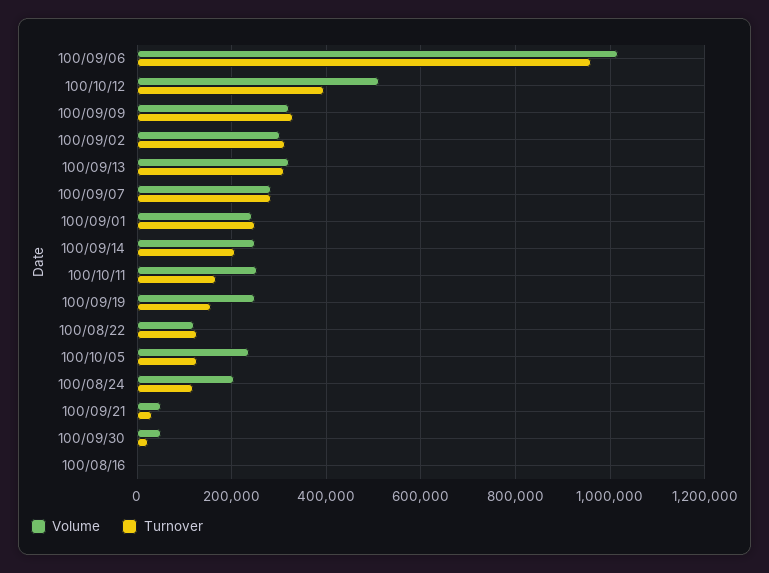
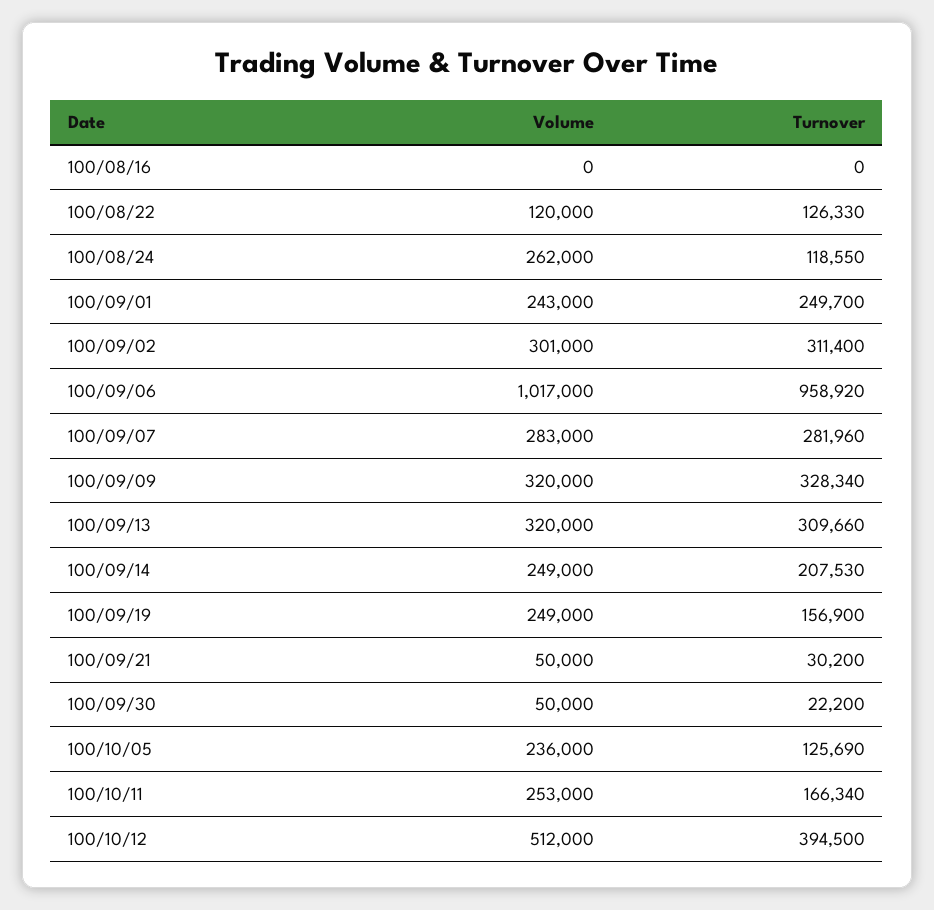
Volume, 100/08/24: 200000 -> 262000

